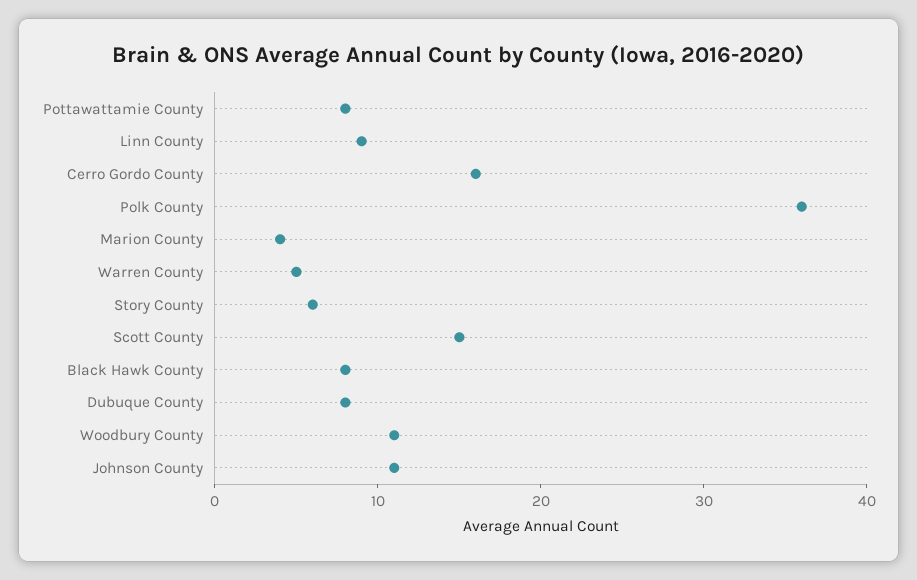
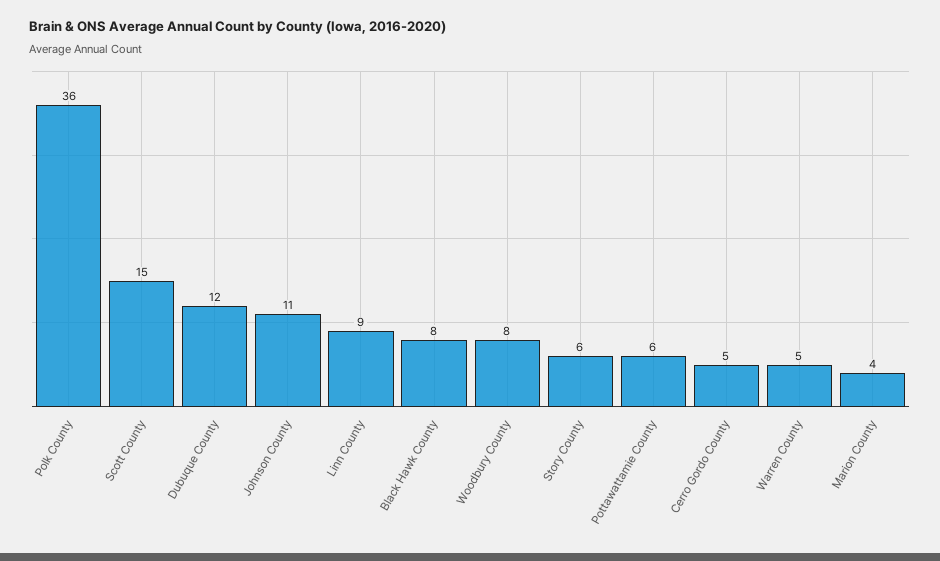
Pottawattamie County: 8 -> 6
Cerro Gordo County: 16 -> 5
Dubuque County: 8 -> 12
Woodbury County: 11 -> 8

